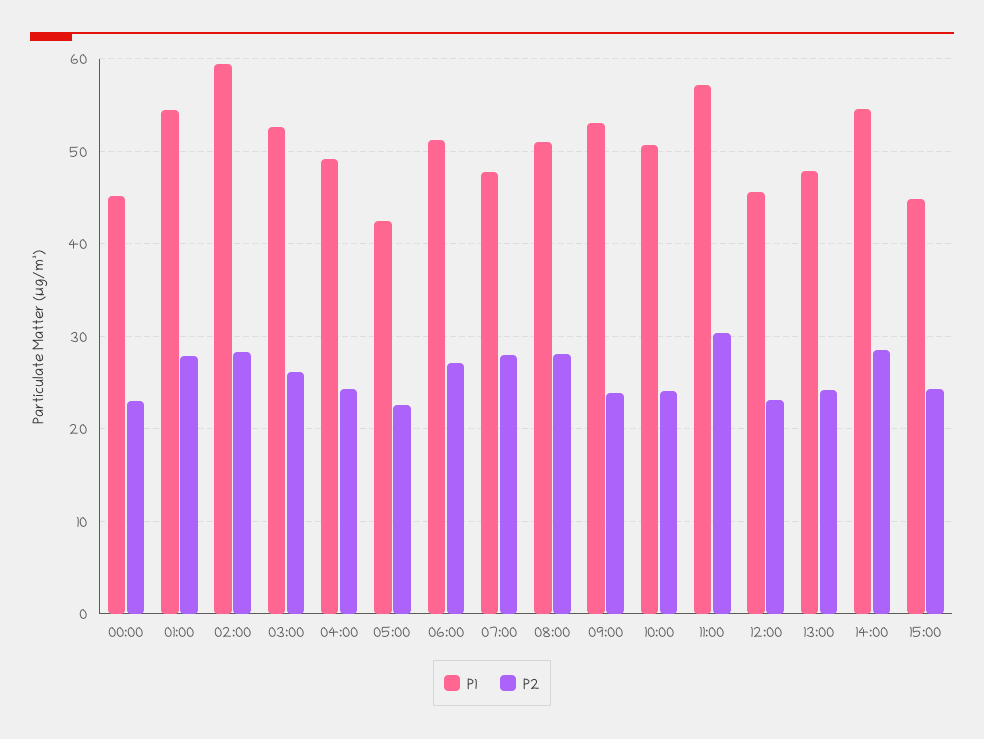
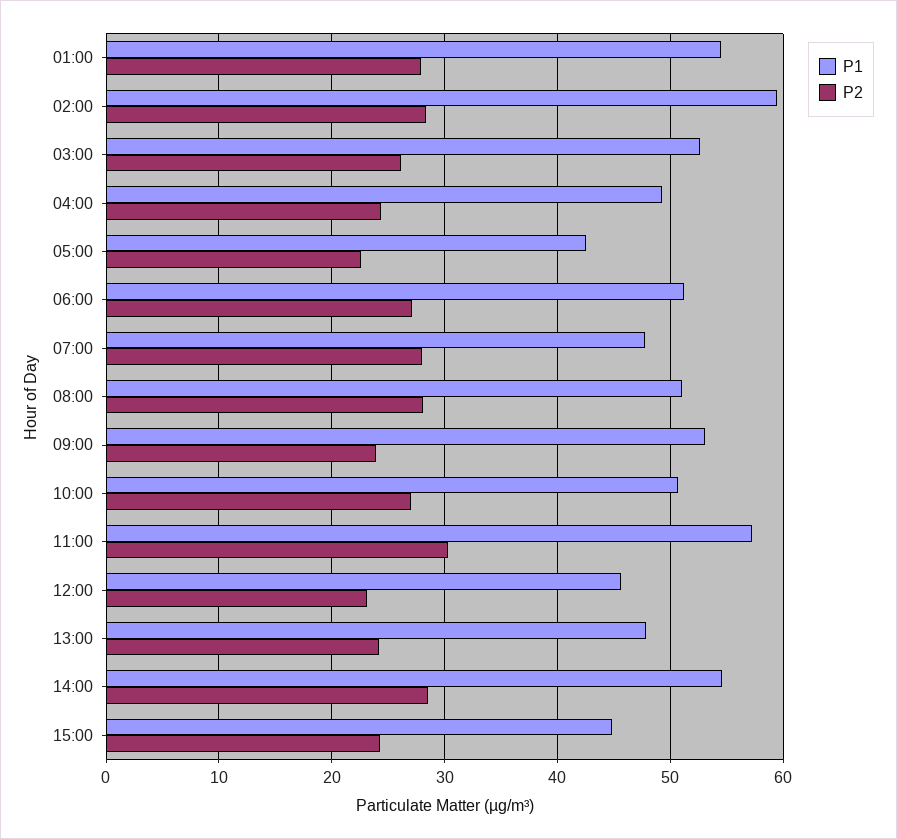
P1, 00:00: 45 -> none
P2, 00:00: 23 -> none
P2, 10:00: 24 -> 27

